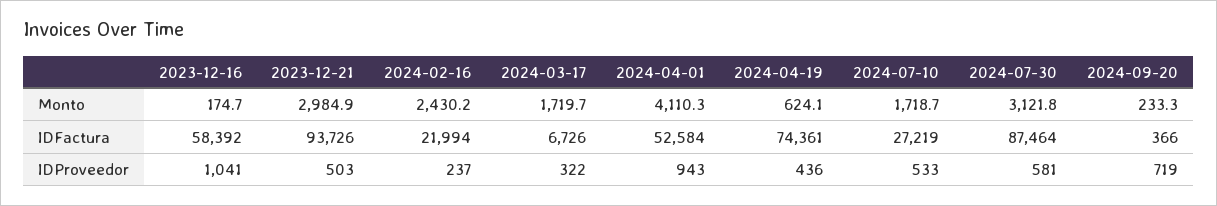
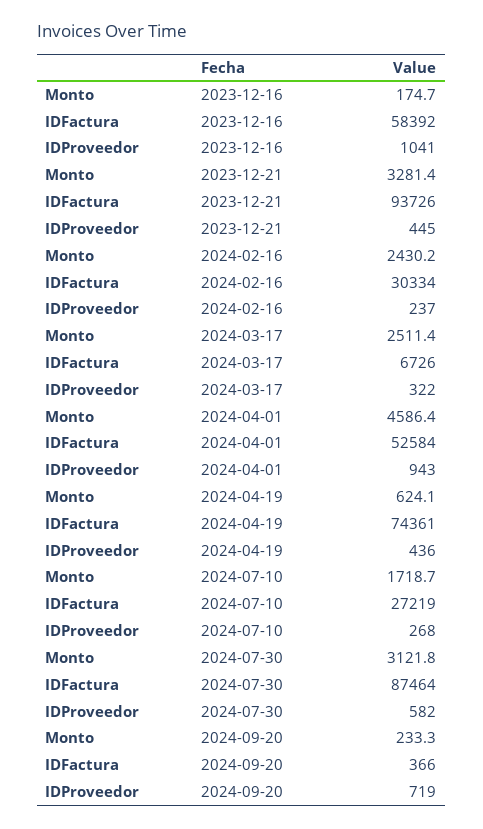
2023-12-21, Monto: 2984.9 -> 3281.4
2024-03-17, Monto: 1719.7 -> 2511.4
2024-04-01, Monto: 4110.3 -> 4586.4
2024-02-16, IDFactura: 21994 -> 30334
2023-12-21, IDProveedor: 503 -> 445
2024-07-10, IDProveedor: 533 -> 268
2024-07-30, IDProveedor: 581 -> 582

